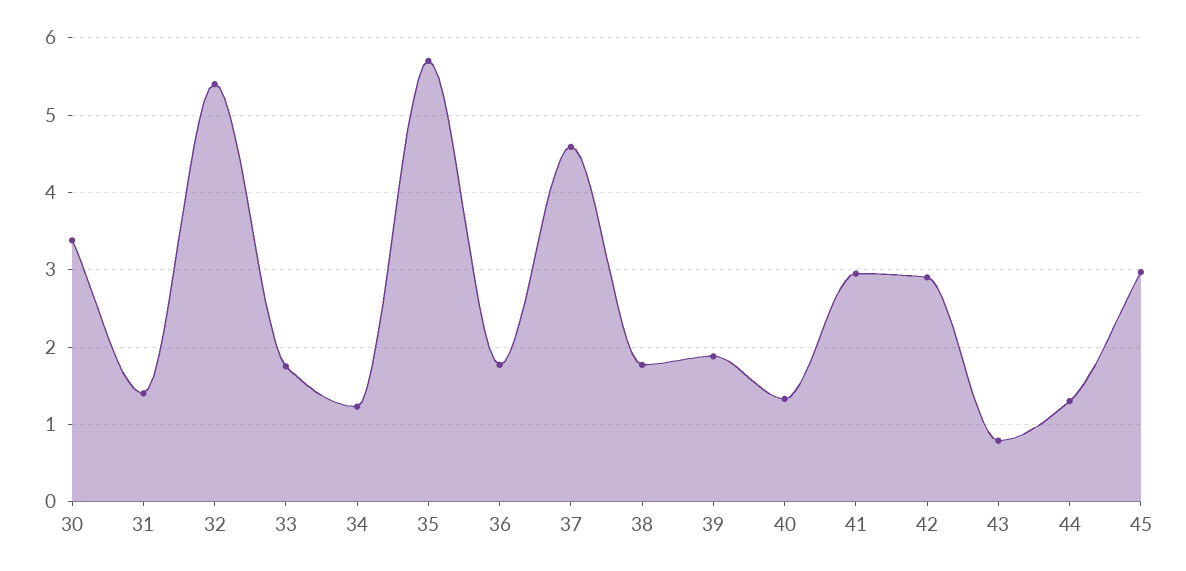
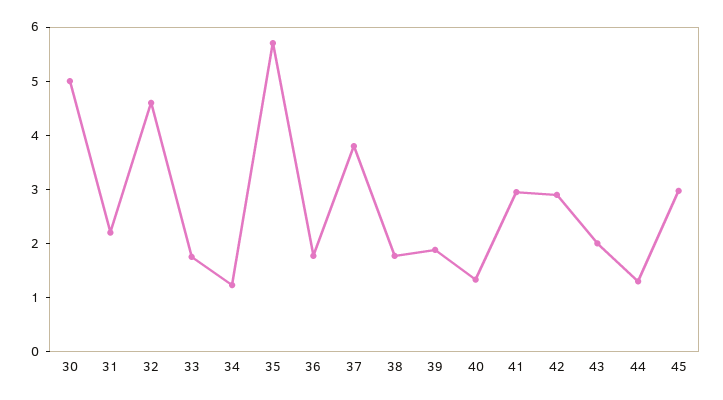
30: 3.4 -> 5
31: 1.4 -> 2.2
32: 5.4 -> 4.6
37: 4.6 -> 3.8
43: 0.8 -> 2

